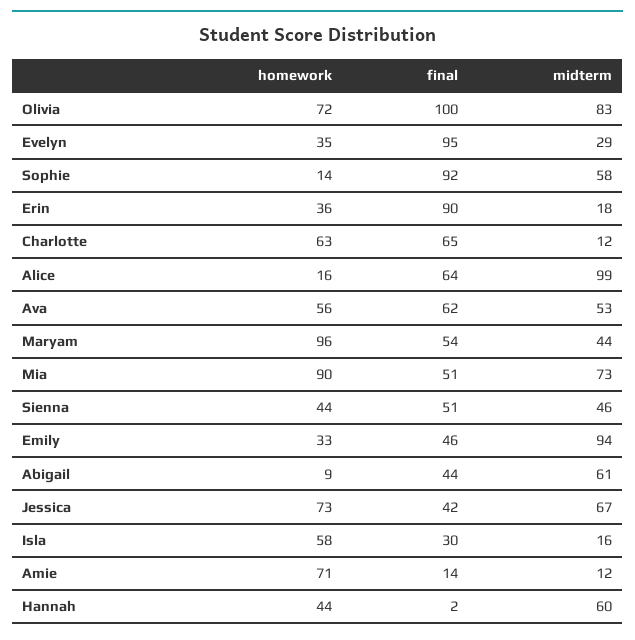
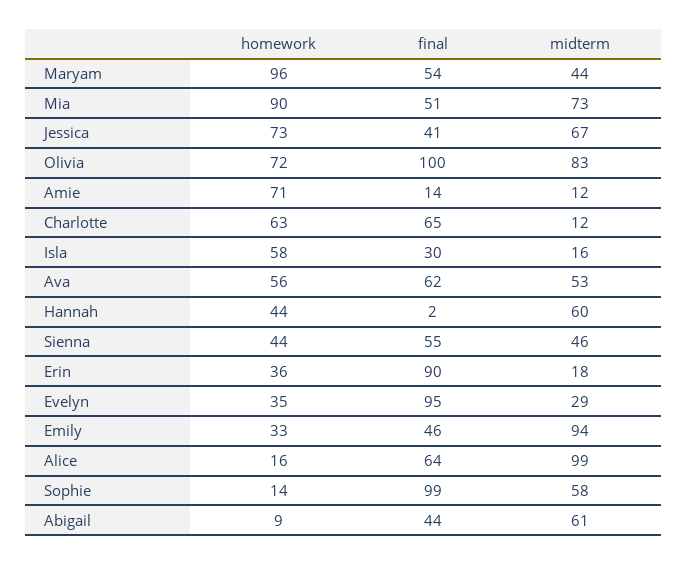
final, Sophie: 92 -> 99
final, Sienna: 51 -> 55
final, Jessica: 42 -> 41

